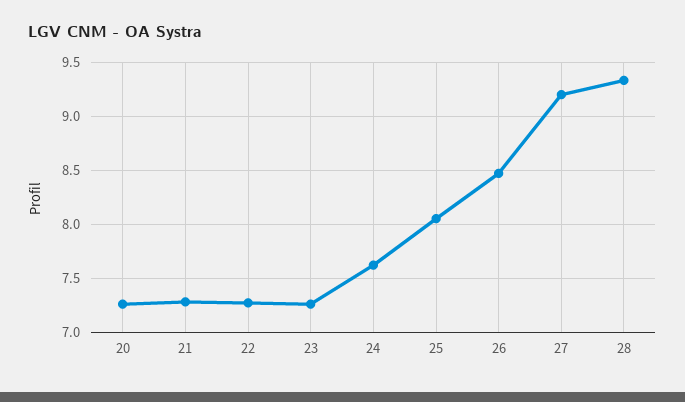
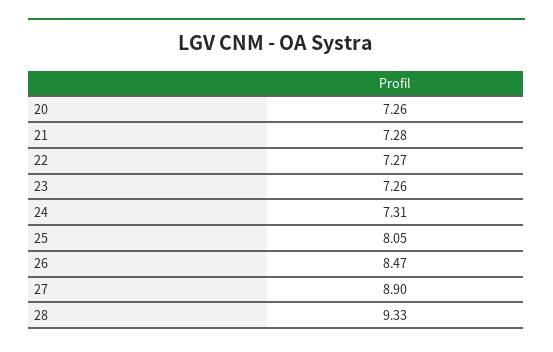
24: 7.6 -> 7.31
27: 9.2 -> 8.9

